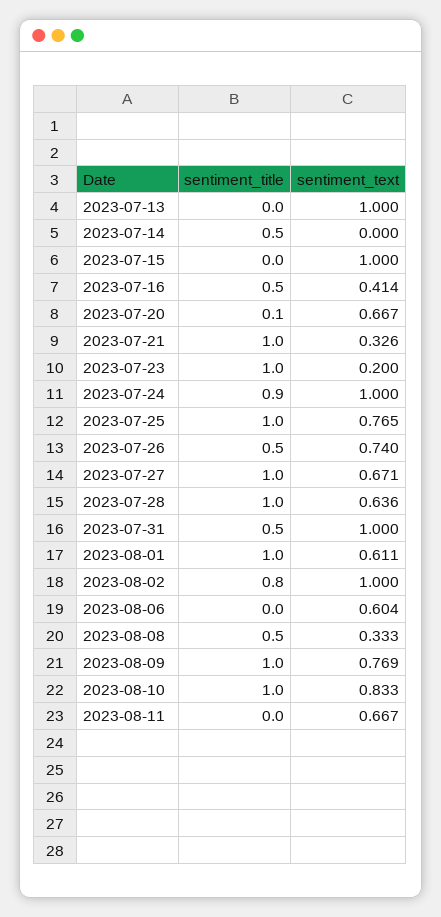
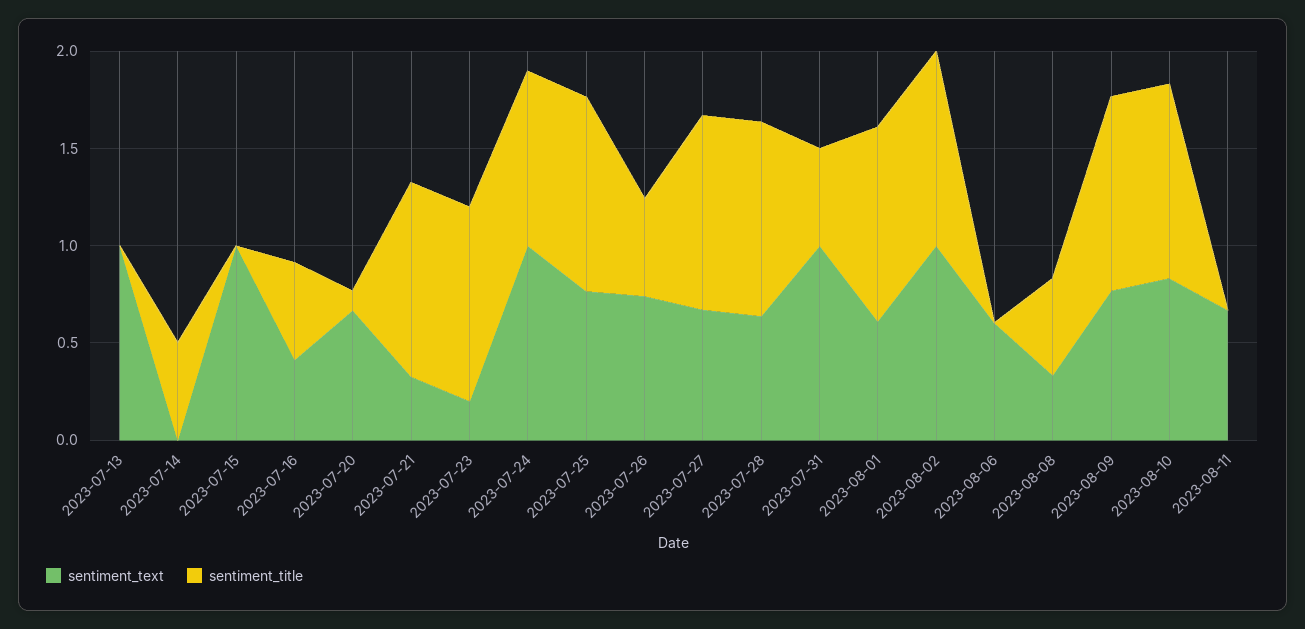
sentiment_title, 2023-08-02: 0.8 -> 1

